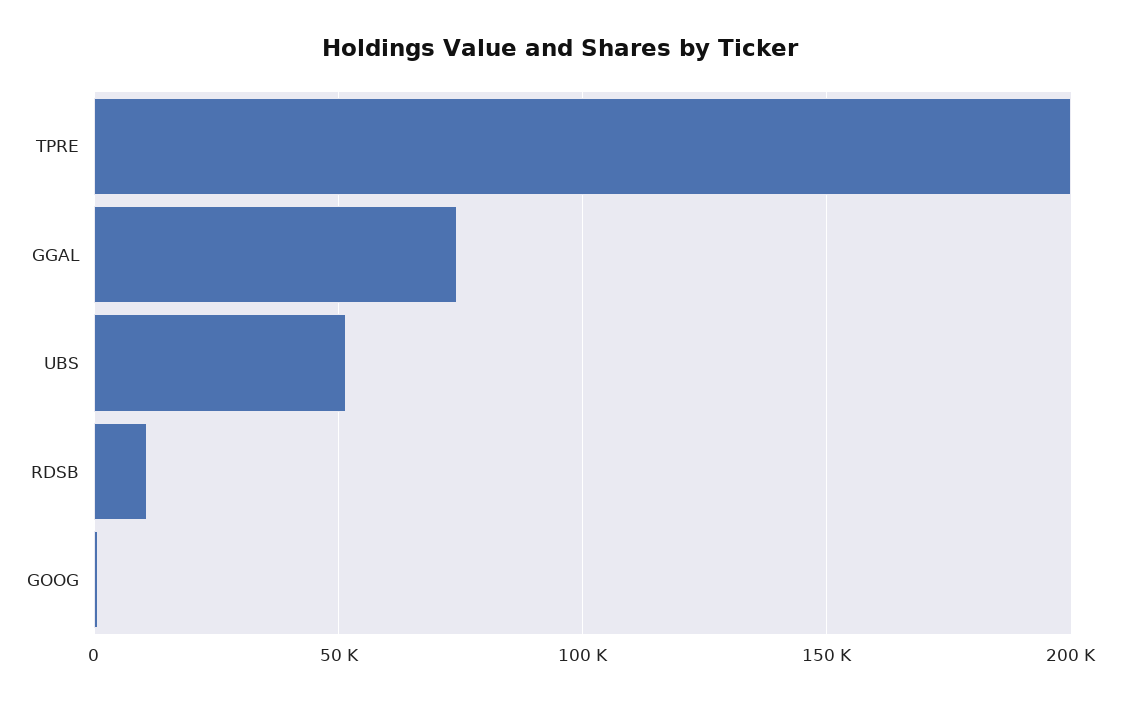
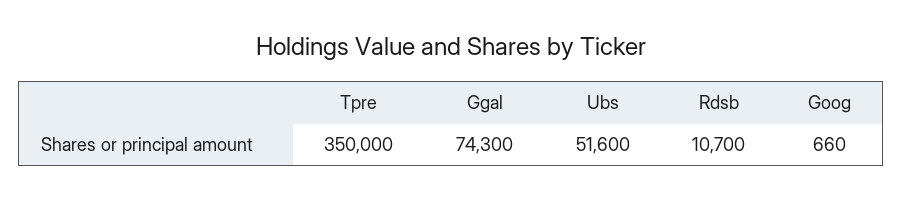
TPRE: 200000 -> 350000

